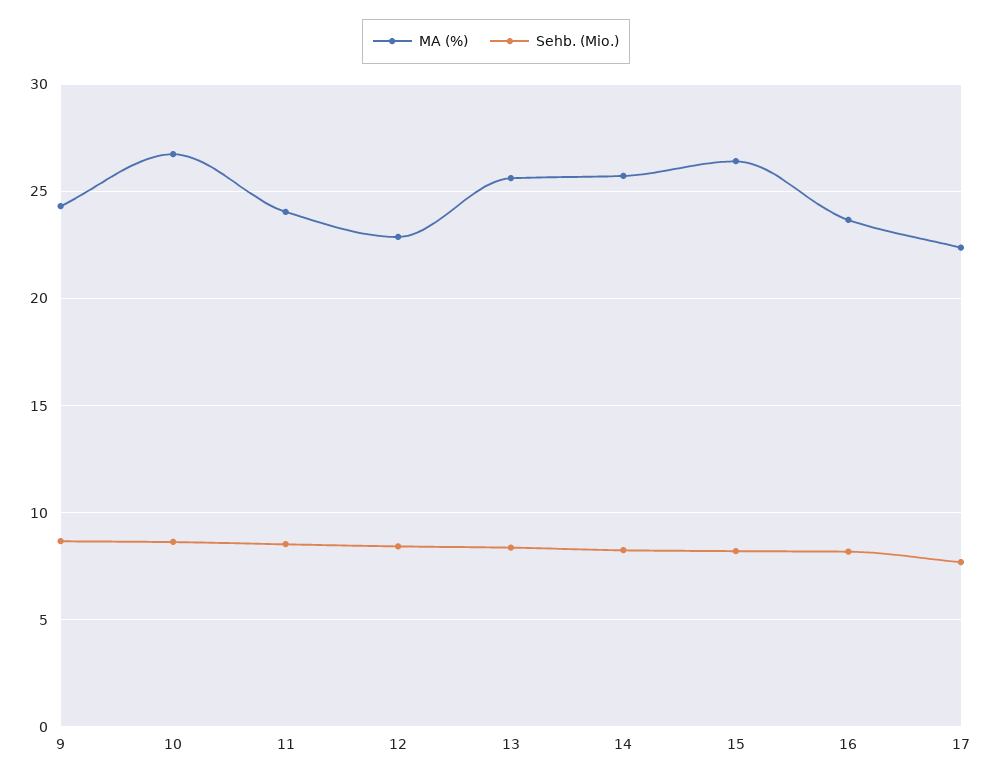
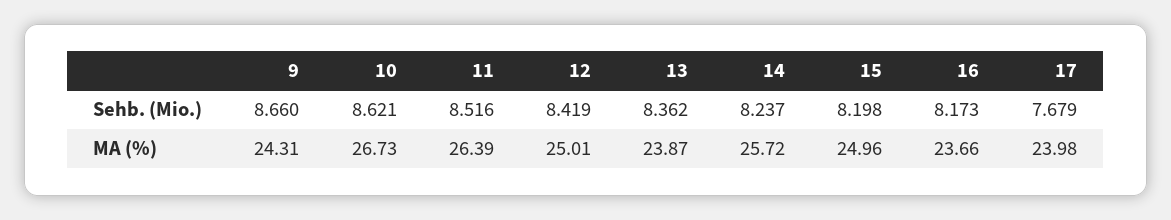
MA (%), 11: 24 -> 26.39
MA (%), 12: 23 -> 25.01
MA (%), 13: 25.5 -> 23.87
MA (%), 15: 26.5 -> 24.96
MA (%), 17: 22.5 -> 23.98

